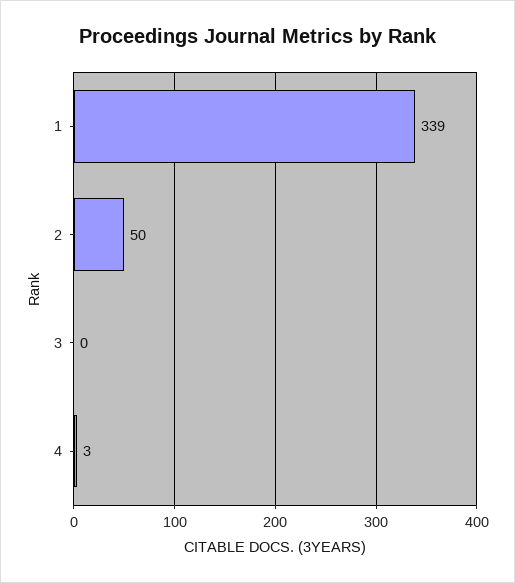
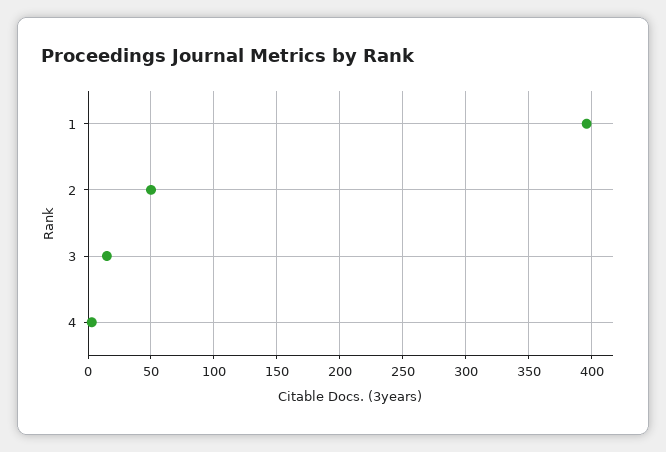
1: 339 -> 395
3: 0 -> 15

